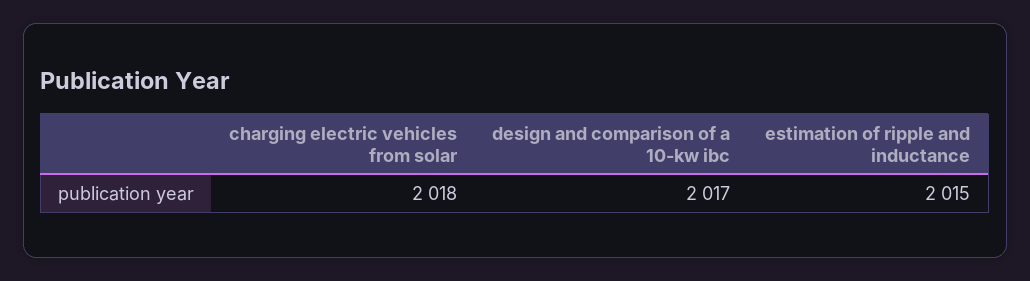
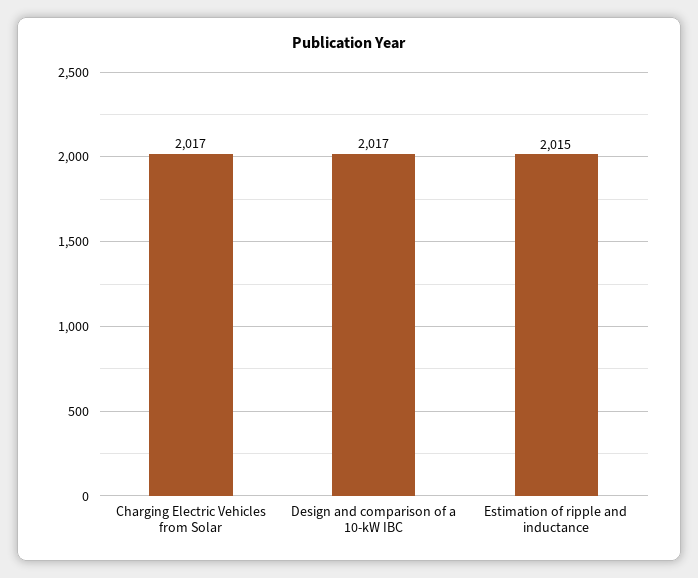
charging electric vehicles from solar: 2018 -> 2017

